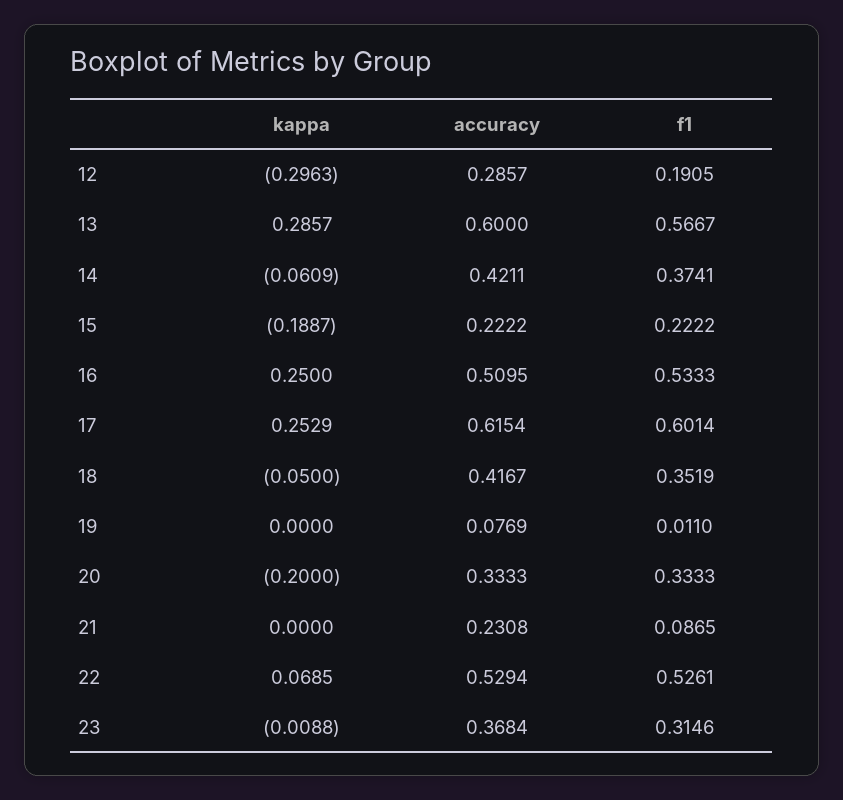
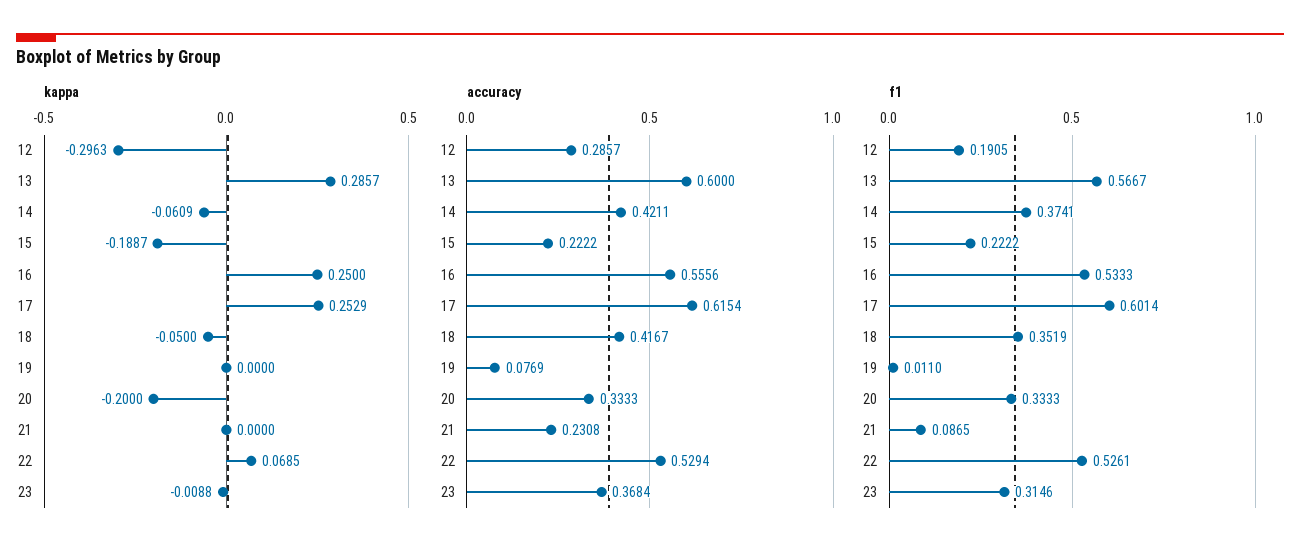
accuracy, 16: 0.5095 -> 0.5556

